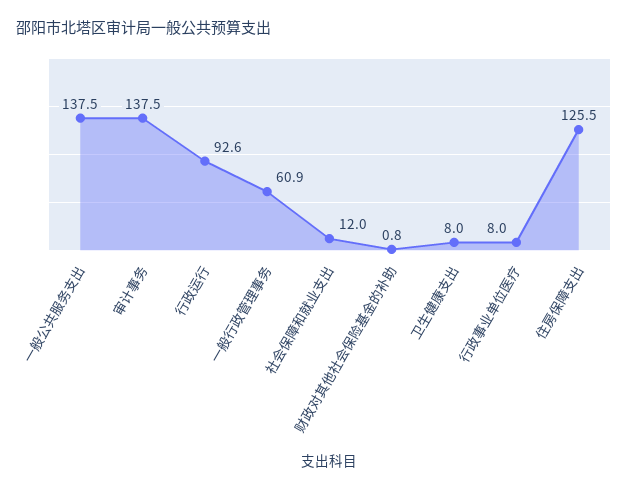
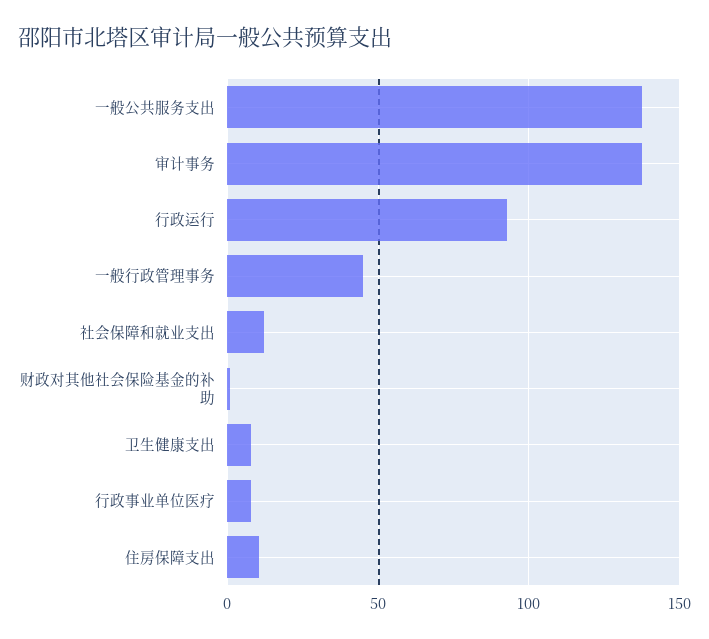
一般行政管理事务: 60.9 -> 45
住房保障支出: 125.5 -> 10

